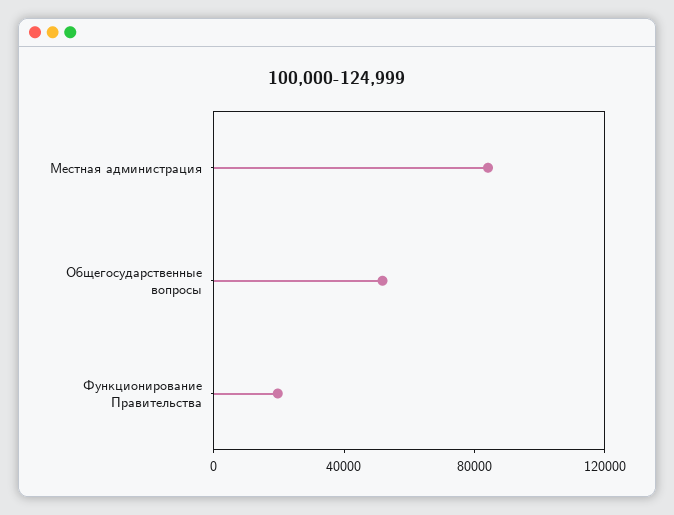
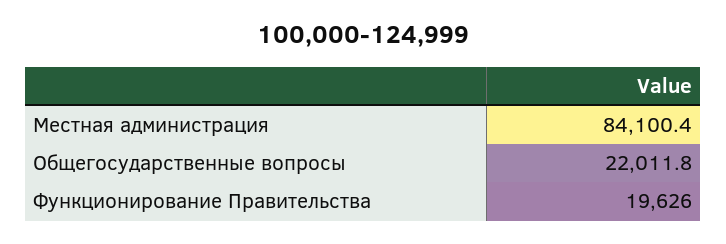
Общегосударственные вопросы: 50000 -> 22011.8

